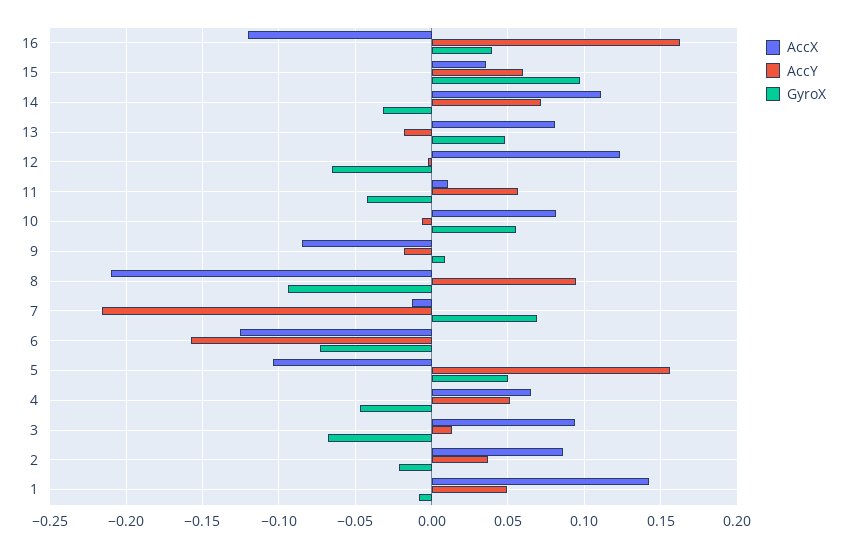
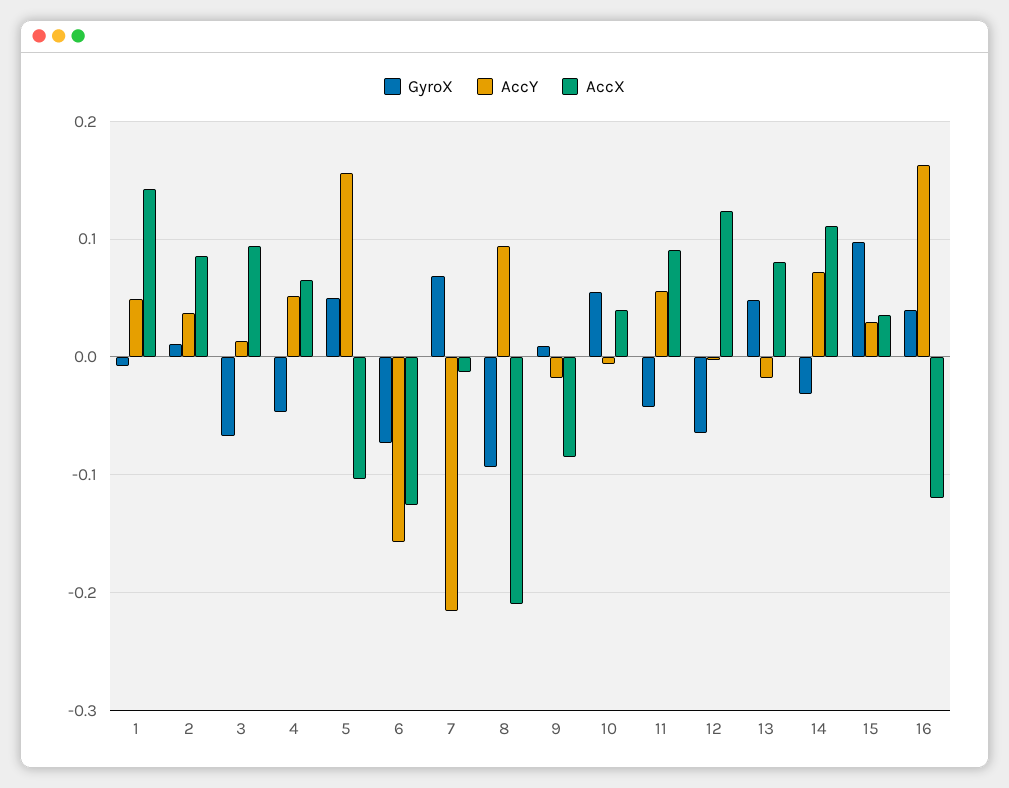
AccY, 15: 0.06 -> 0.03
AccX, 11: 0.01 -> 0.09
AccX, 10: 0.08 -> 0.04
GyroX, 2: -0.02 -> 0.01

